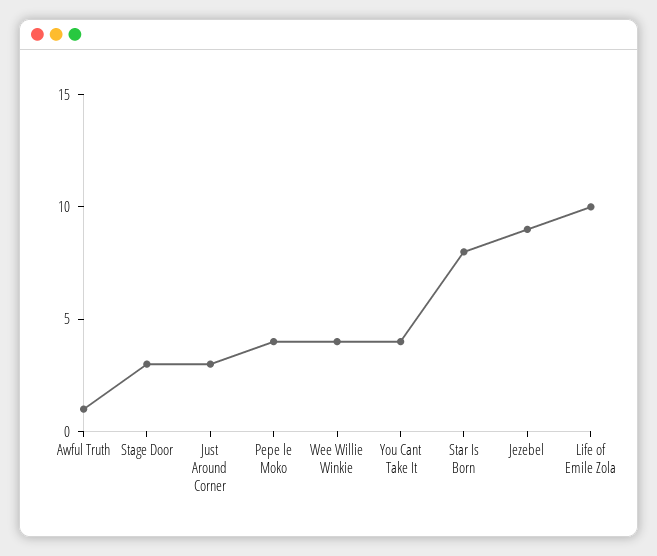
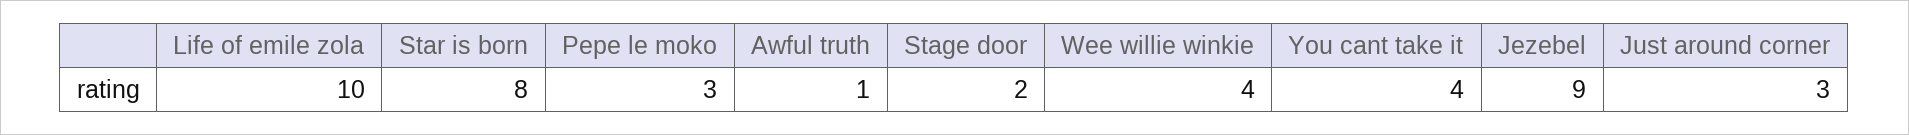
Stage Door: 3 -> 2
Pepe le Moko: 4 -> 3

